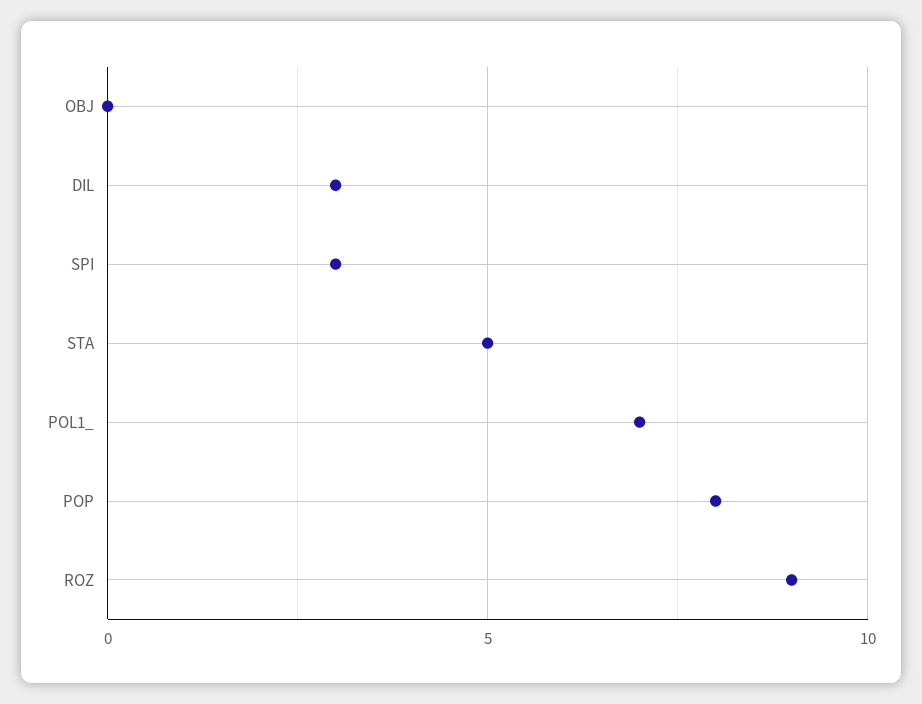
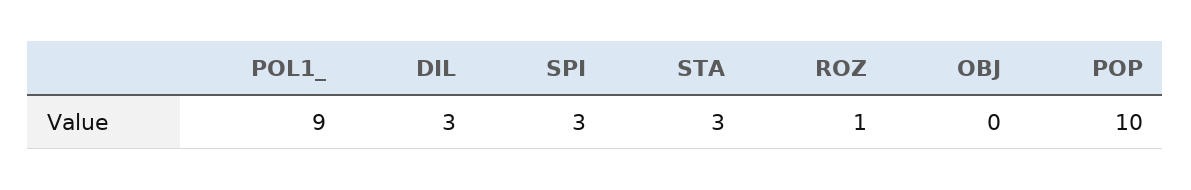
STA: 5 -> 3
POL1_: 7 -> 9
POP: 8 -> 10
ROZ: 9 -> 1

